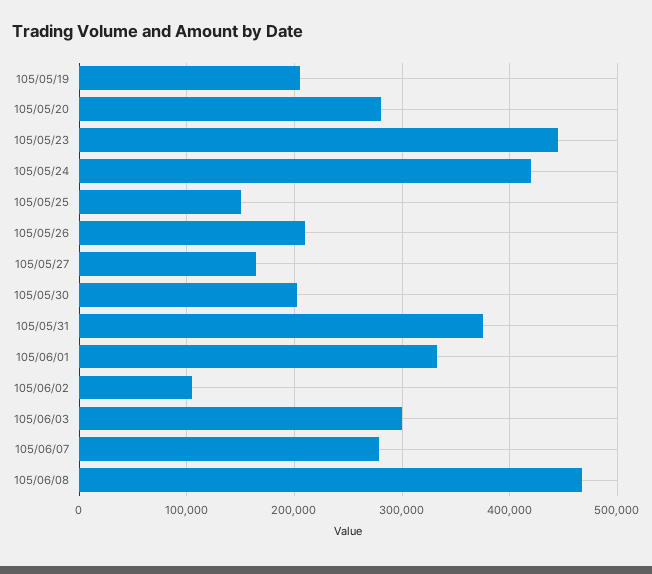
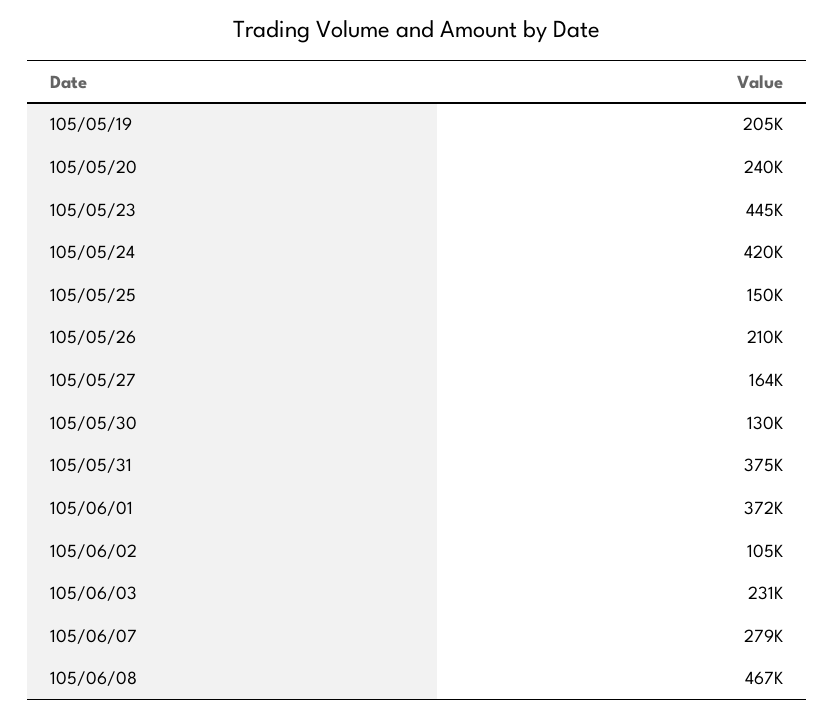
105/05/20: 280000 -> 240000
105/05/30: 200000 -> 130000
105/06/01: 330000 -> 372000
105/06/03: 300000 -> 231000

